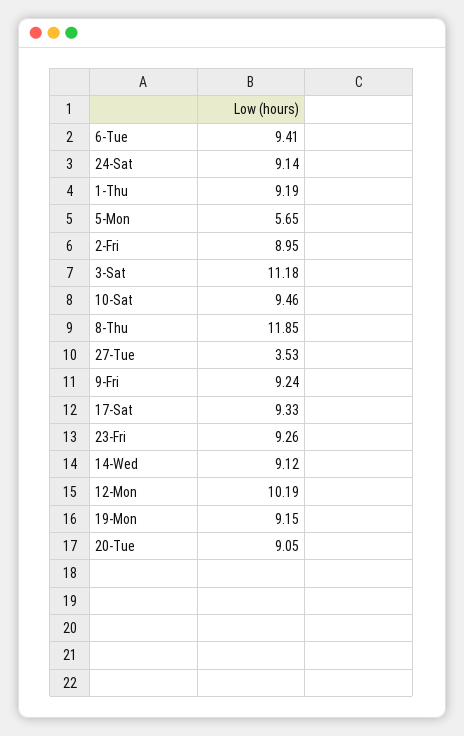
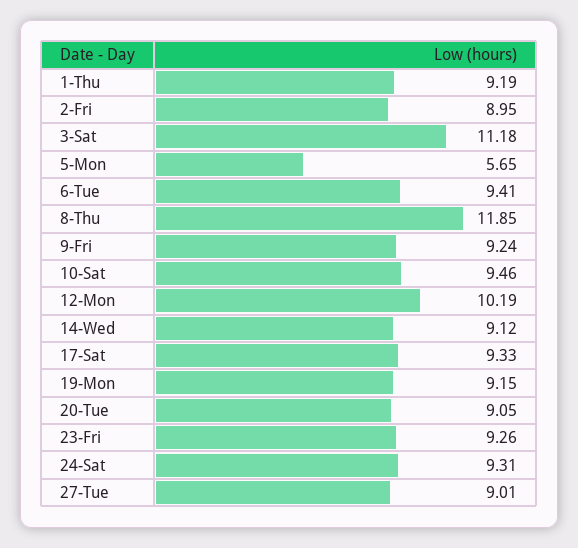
24-Sat: 9.14 -> 9.31
27-Tue: 3.53 -> 9.01

